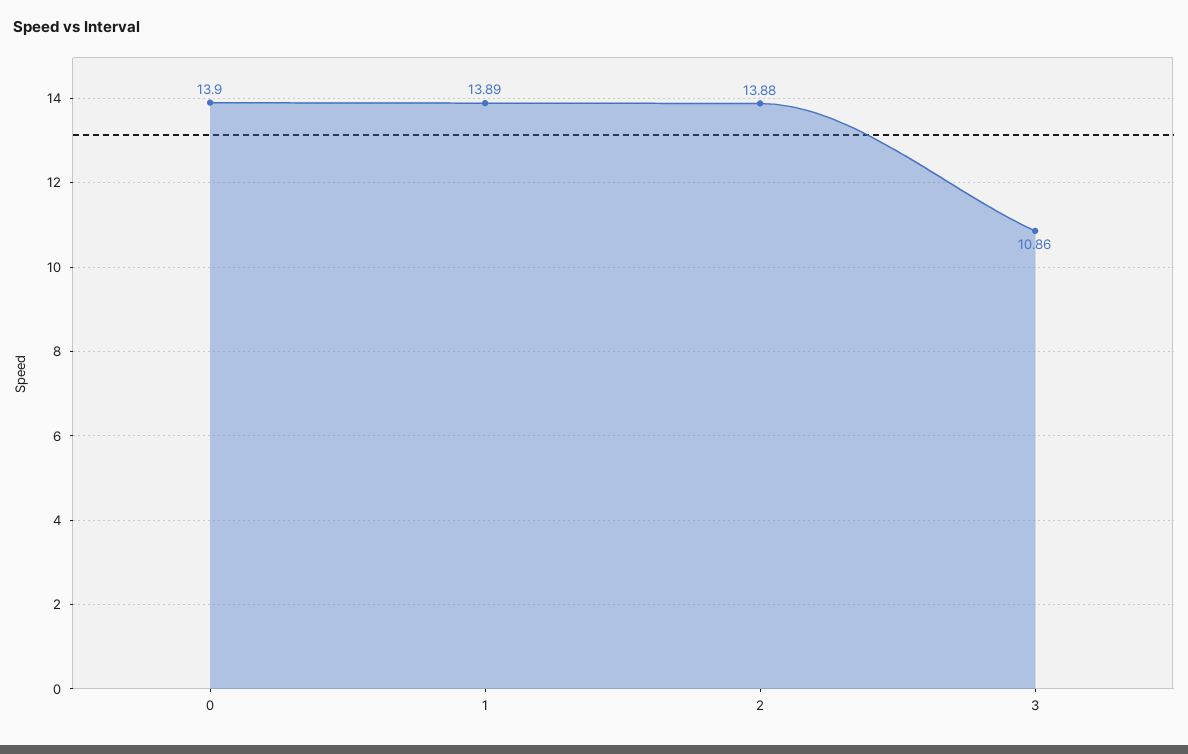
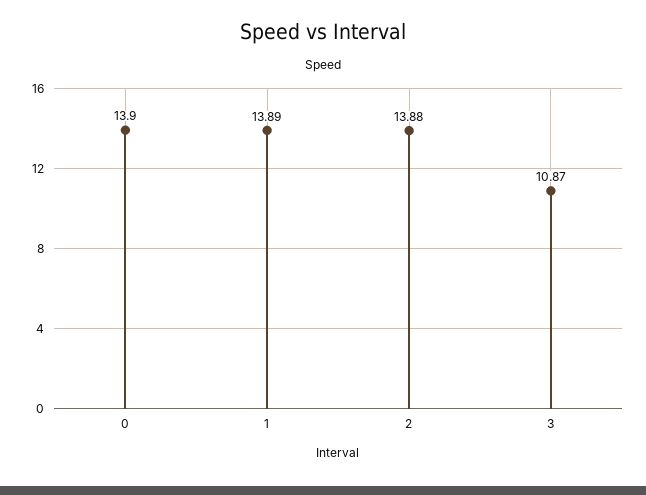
3: 10.86 -> 10.87

